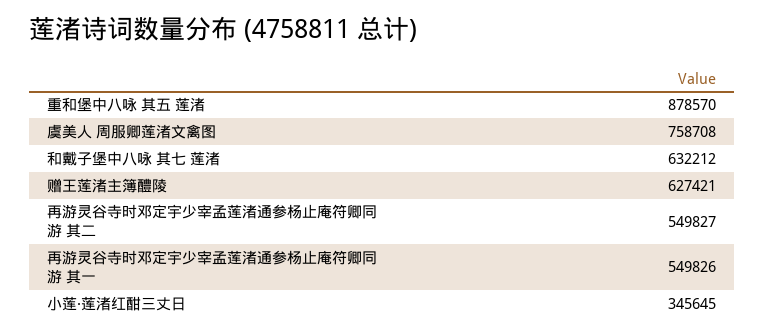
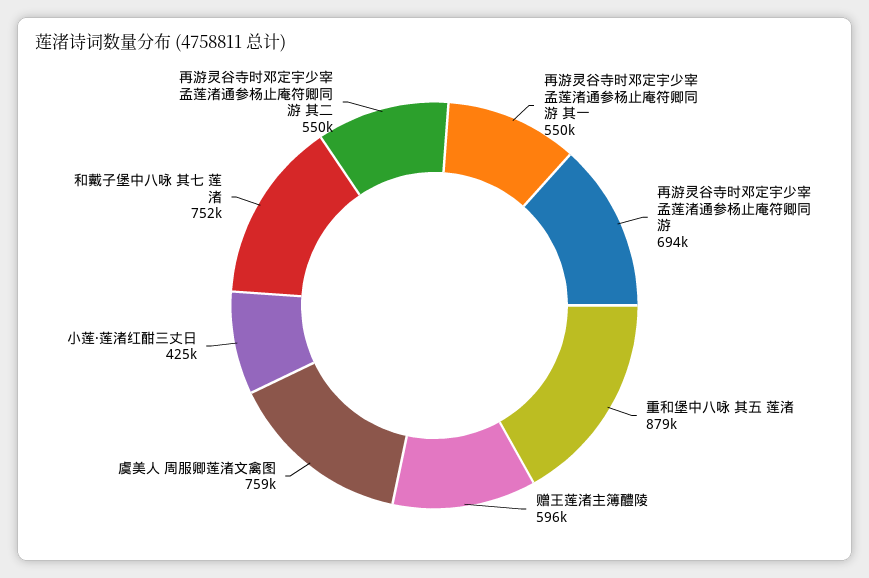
和戴子堡中八咏 其七 莲渚: 632212 -> 752000
赠王莲渚主簿醴陵: 627421 -> 596000
小莲·莲渚红酣三丈日: 345645 -> 425000
再游灵谷寺时邓定宇少宰孟莲渚通参杨止庵符卿同游: none -> 694000

